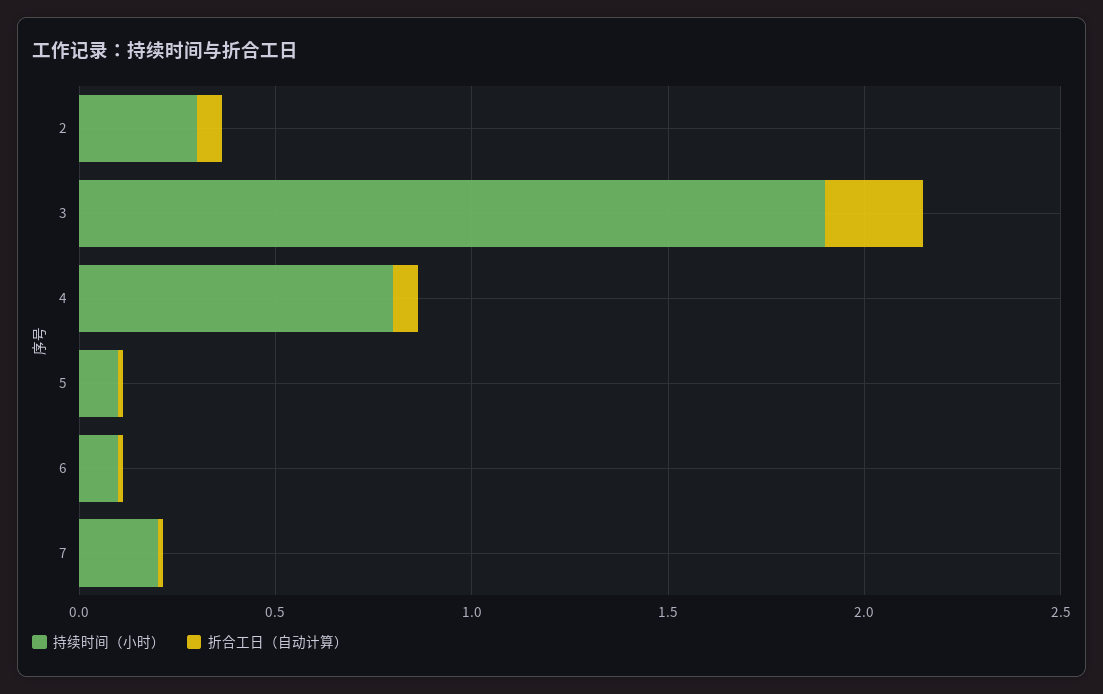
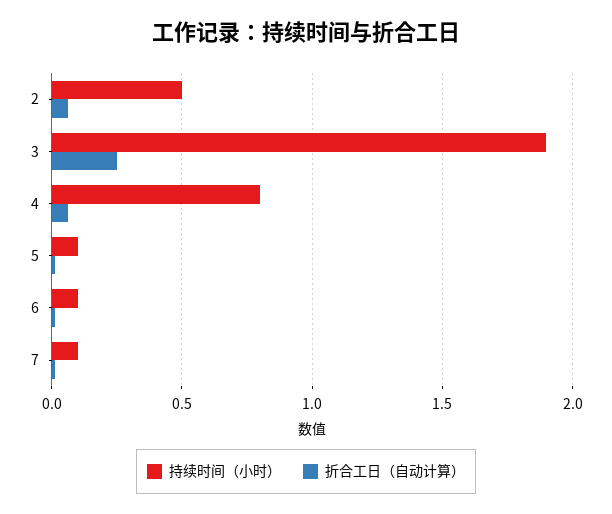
持续时间（小时）, 2: 0.3 -> 0.5
持续时间（小时）, 7: 0.2 -> 0.1

